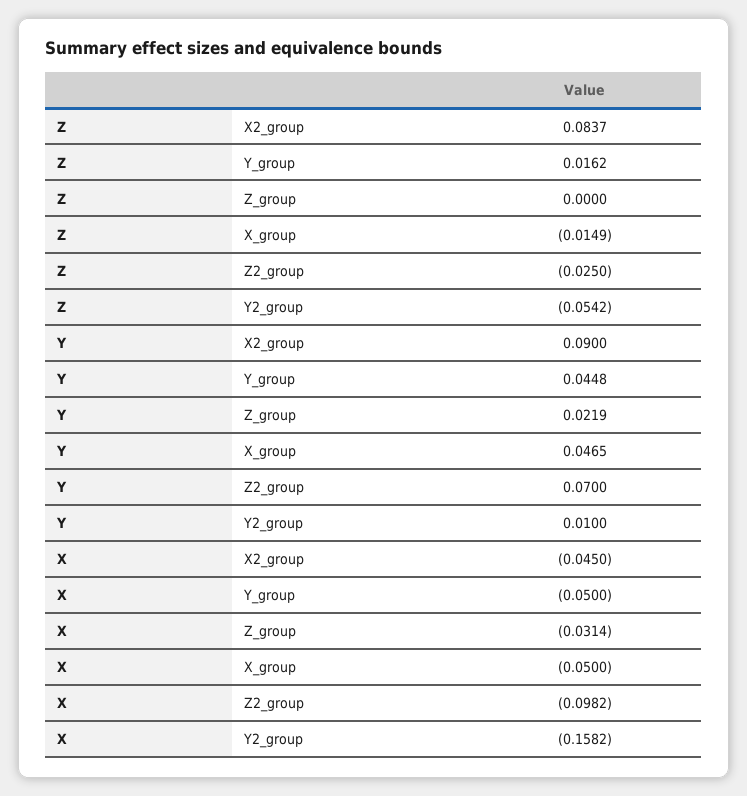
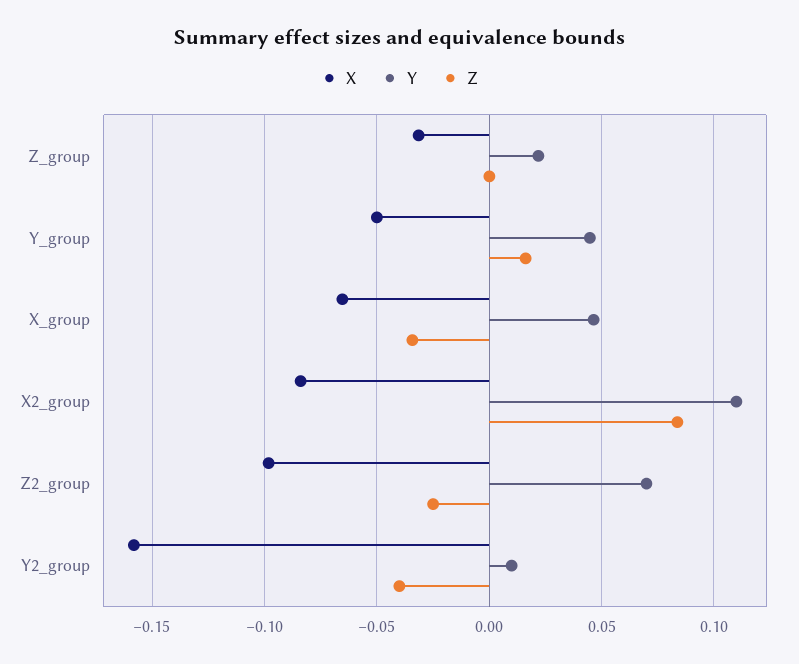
Z, X_group: -0.0149 -> -0.035
Z, Y2_group: -0.0542 -> -0.04
Y, X2_group: 0.09 -> 0.11
X, X2_group: -0.045 -> -0.085
X, X_group: -0.05 -> -0.065

